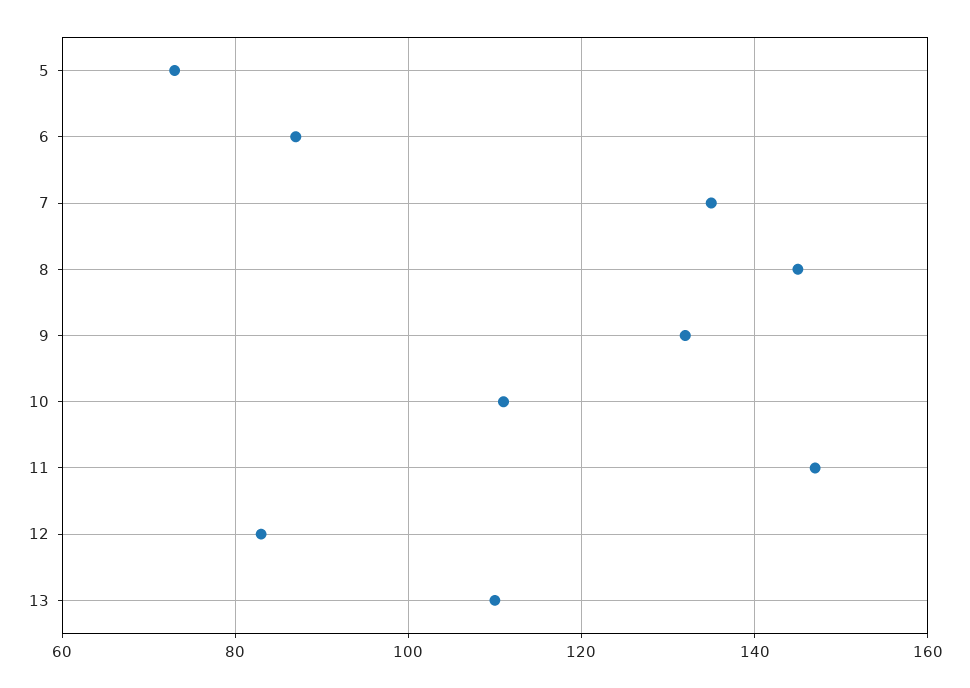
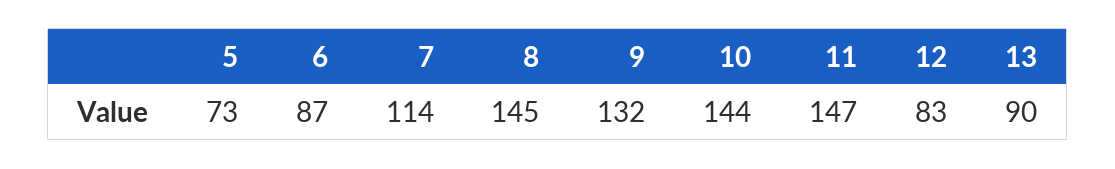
7: 135 -> 114
10: 110 -> 144
13: 110 -> 90

